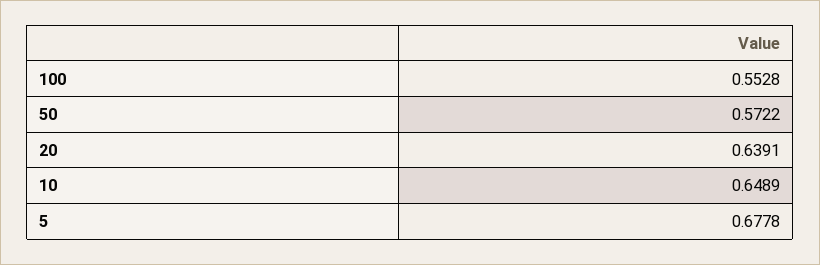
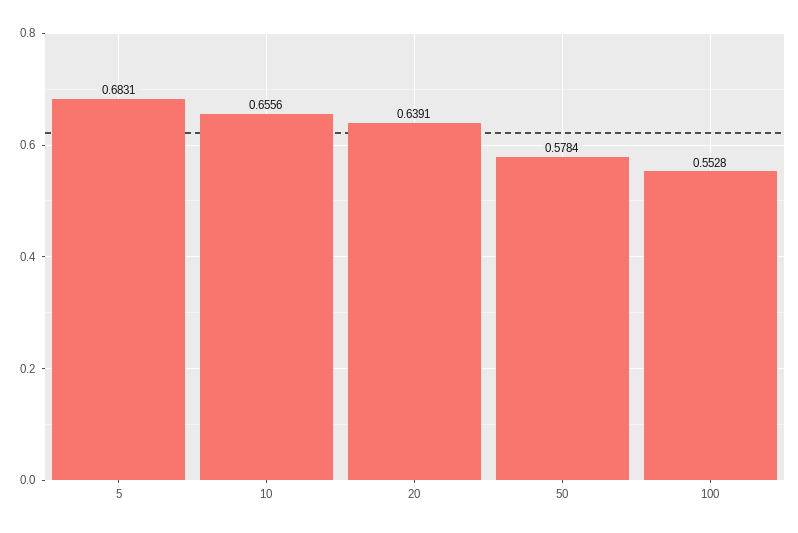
50: 0.5722 -> 0.5784
10: 0.6489 -> 0.6556
5: 0.6778 -> 0.6831

